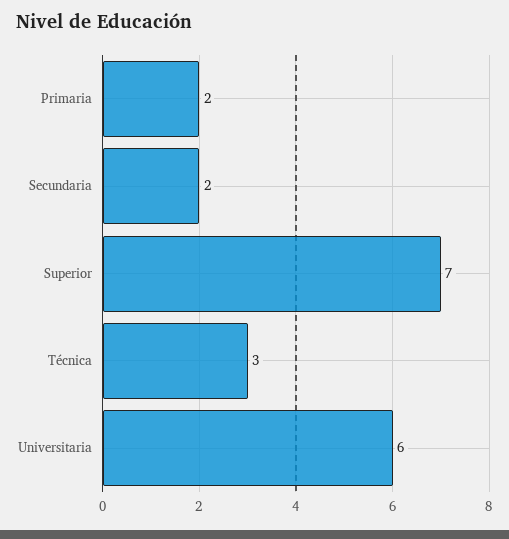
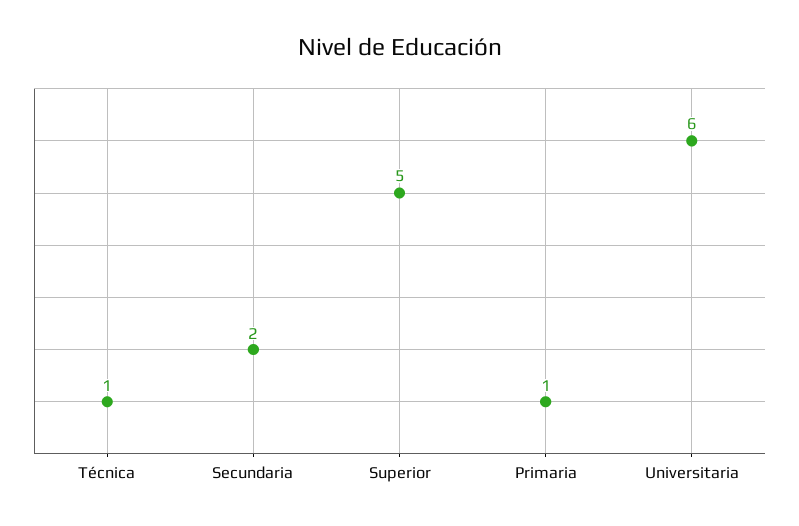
Primaria: 2 -> 1
Superior: 7 -> 5
Técnica: 3 -> 1

